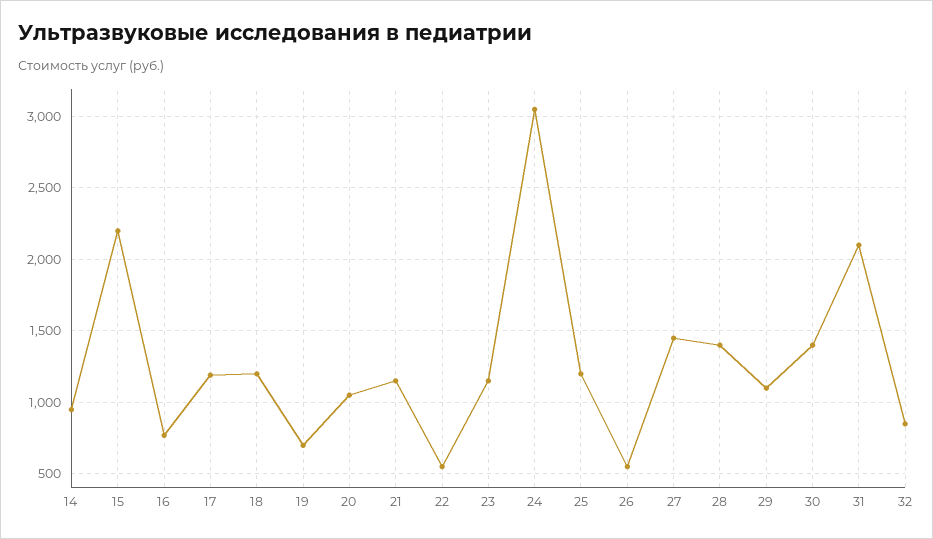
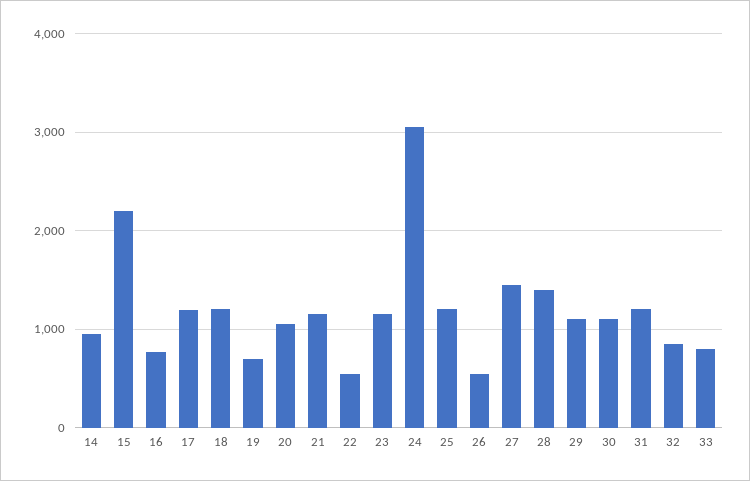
30: 1400 -> 1100
31: 2100 -> 1200
33: none -> 800

